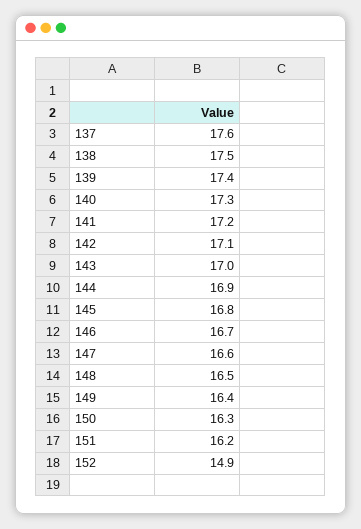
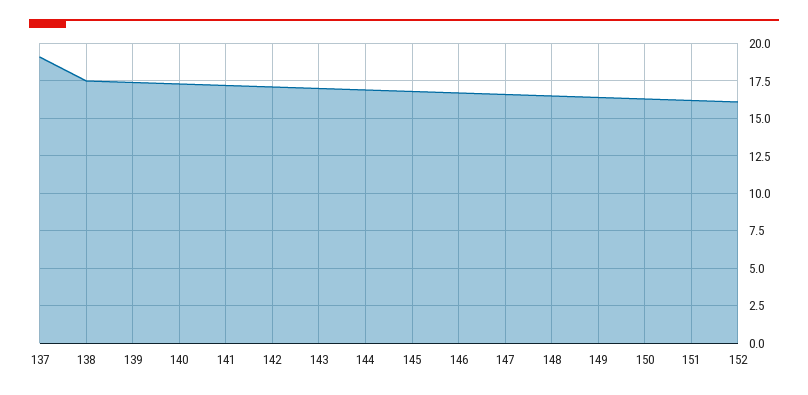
137: 17.6 -> 19
152: 14.9 -> 16

